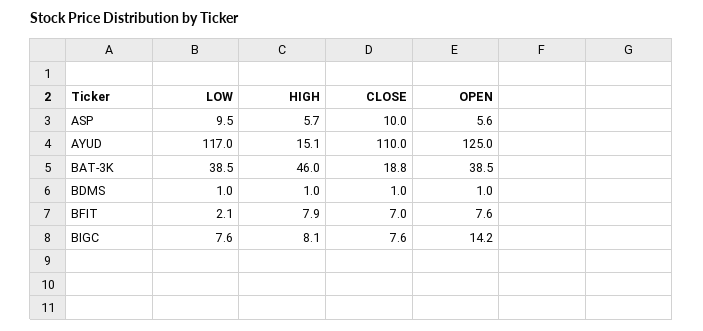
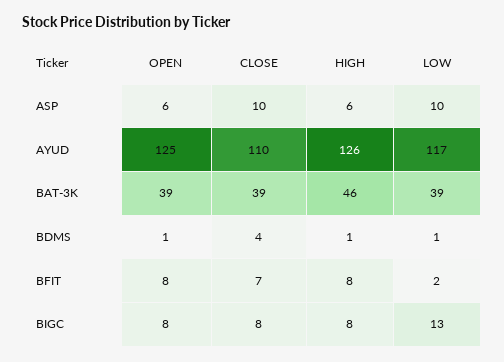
HIGH, AYUD: 15.1 -> 126
CLOSE, BAT-3K: 18.8 -> 39
CLOSE, BDMS: 1 -> 4
LOW, BIGC: 7.6 -> 13
OPEN, BIGC: 14.2 -> 8

